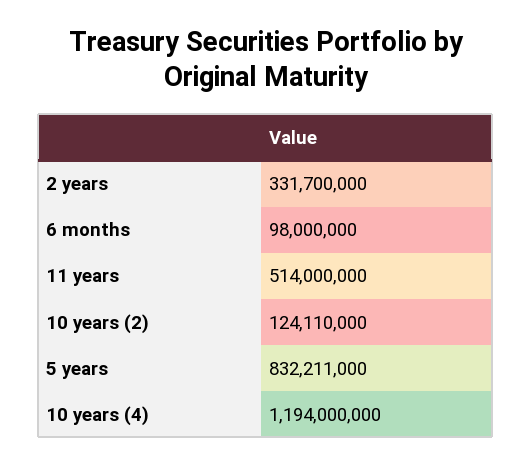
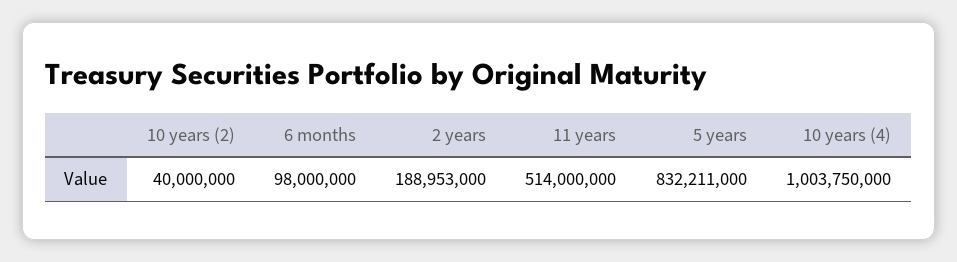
2 years: 331700000 -> 188953000
10 years (2): 124110000 -> 40000000
10 years (4): 1194000000 -> 1003750000

